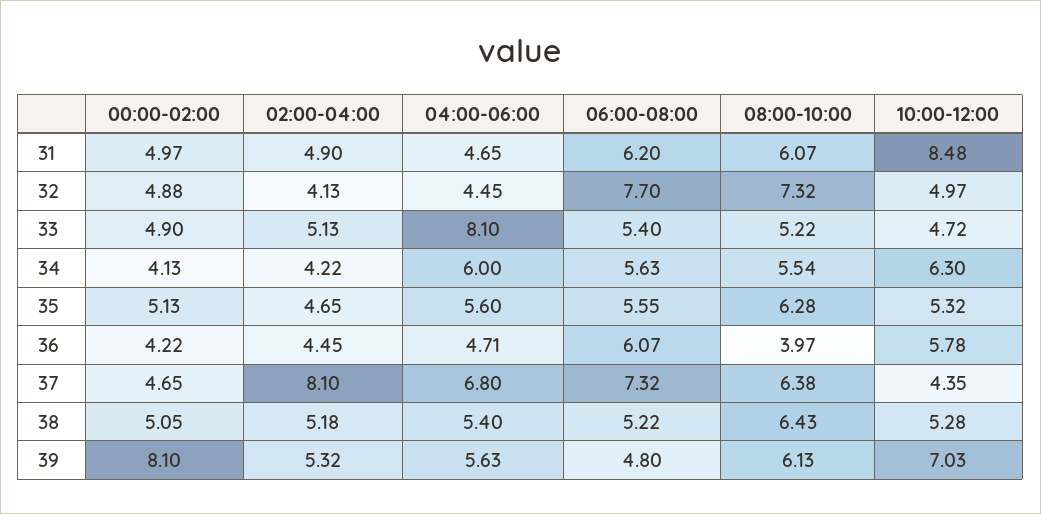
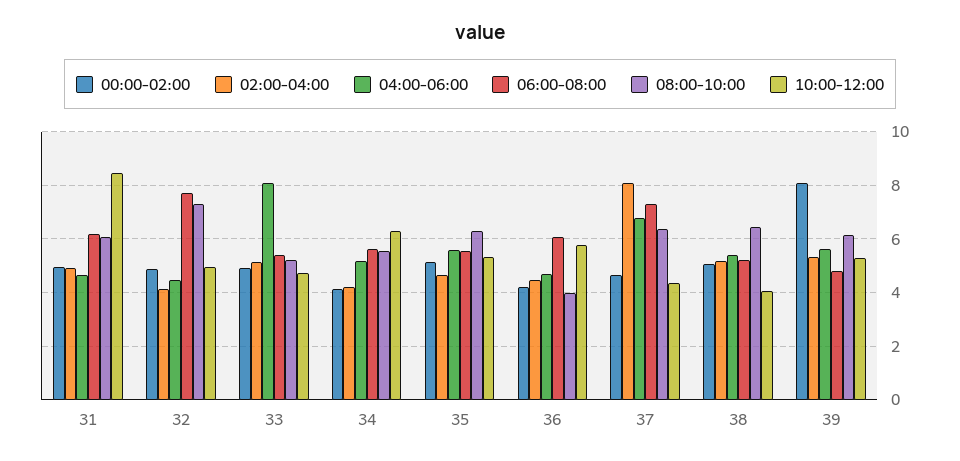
04:00-06:00, 34: 6 -> 5.25
10:00-12:00, 38: 5.28 -> 4
10:00-12:00, 39: 7.03 -> 5.25

